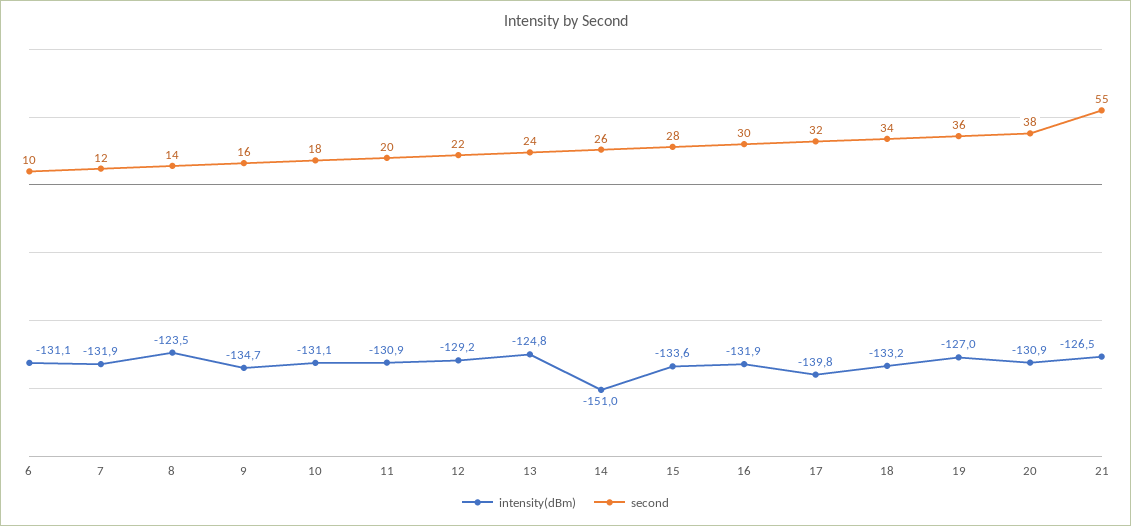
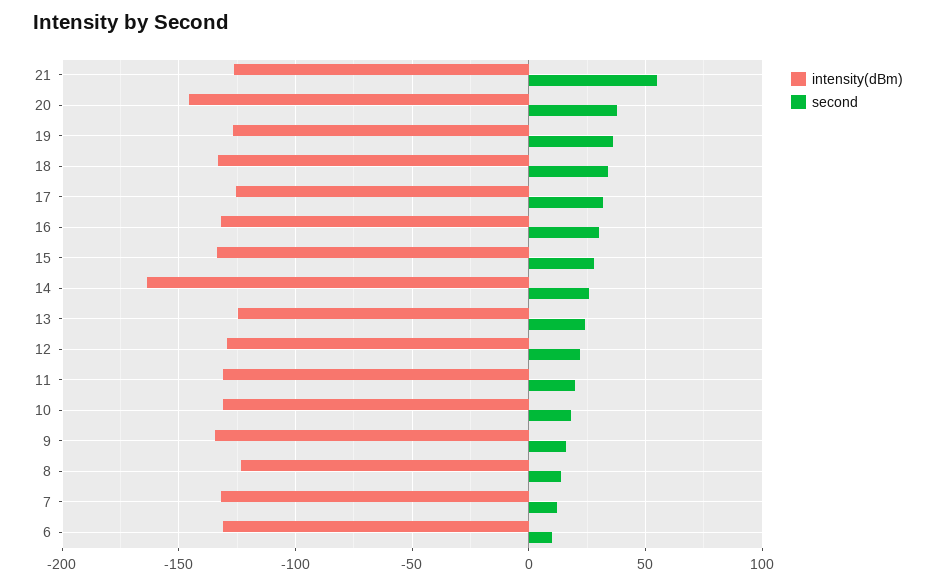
intensity(dBm), 14: -151 -> -165
intensity(dBm), 17: -139.8 -> -125
intensity(dBm), 20: -130.9 -> -145

